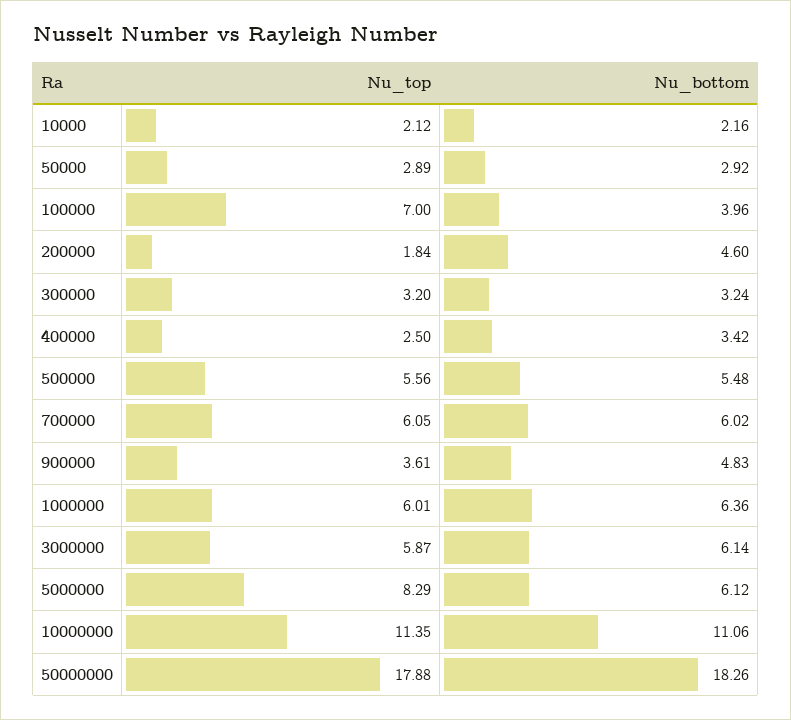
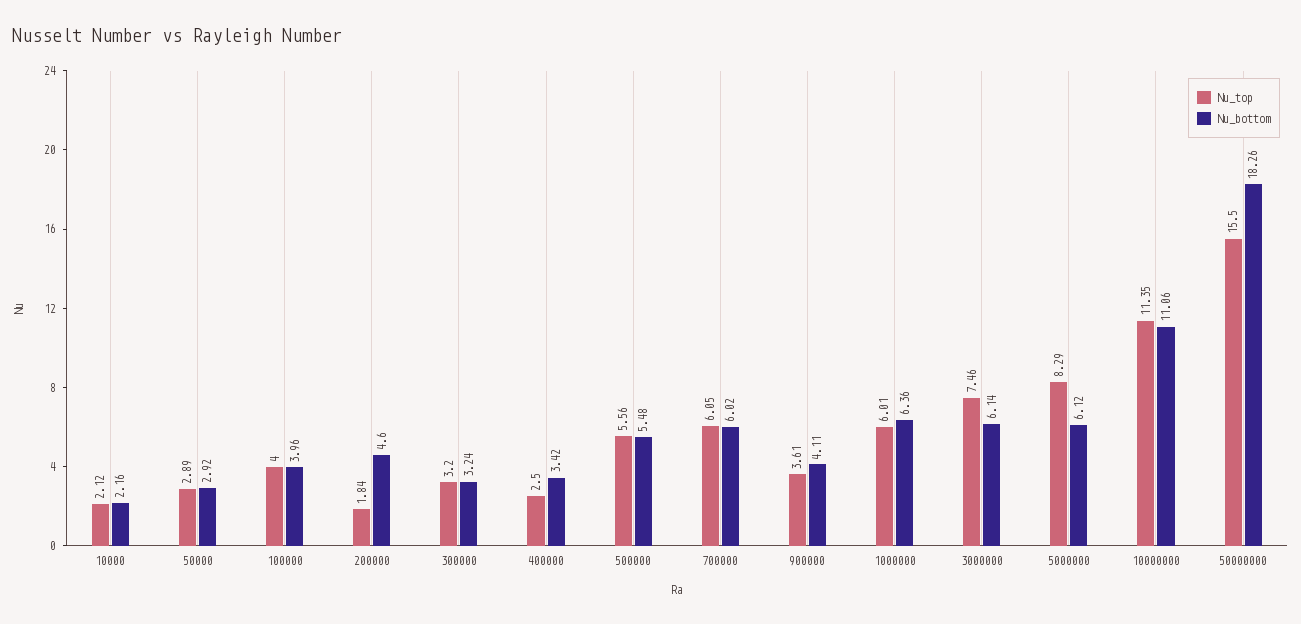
Nu_top, 100000: 7 -> 4
Nu_bottom, 900000: 4.83 -> 4.11
Nu_top, 3000000: 5.87 -> 7.46
Nu_top, 50000000: 17.88 -> 15.5

